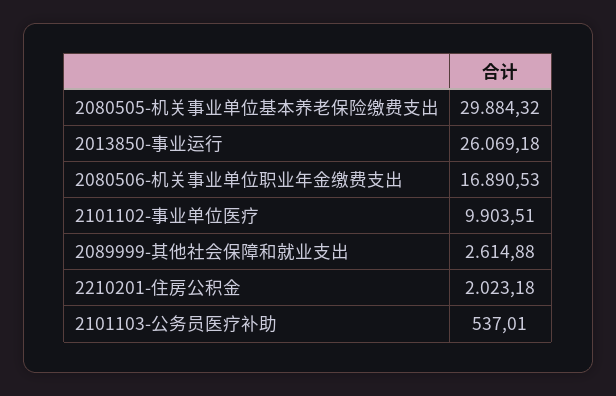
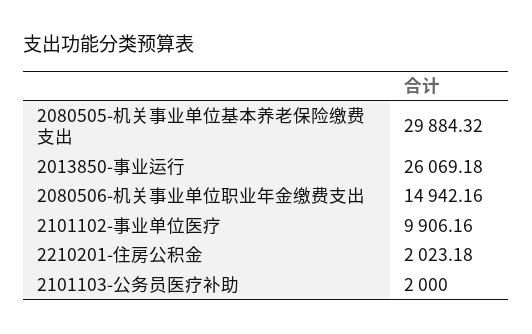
2080506-机关事业单位职业年金缴费支出: 16890.53 -> 14942.16
2101102-事业单位医疗: 9903.51 -> 9906.16
2089999-其他社会保障和就业支出: 2614.88 -> none
2101103-公务员医疗补助: 537.01 -> 2000

